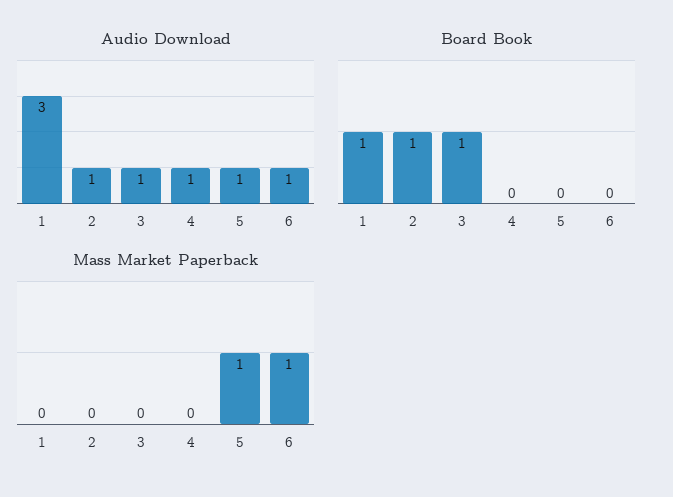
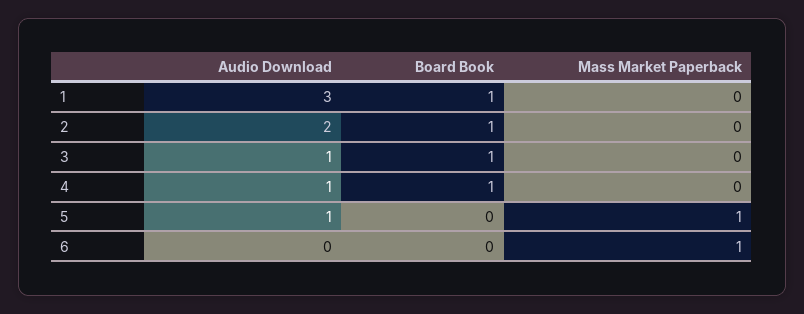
Audio Download, 2: 1 -> 2
Audio Download, 6: 1 -> 0
Board Book, 4: 0 -> 1

